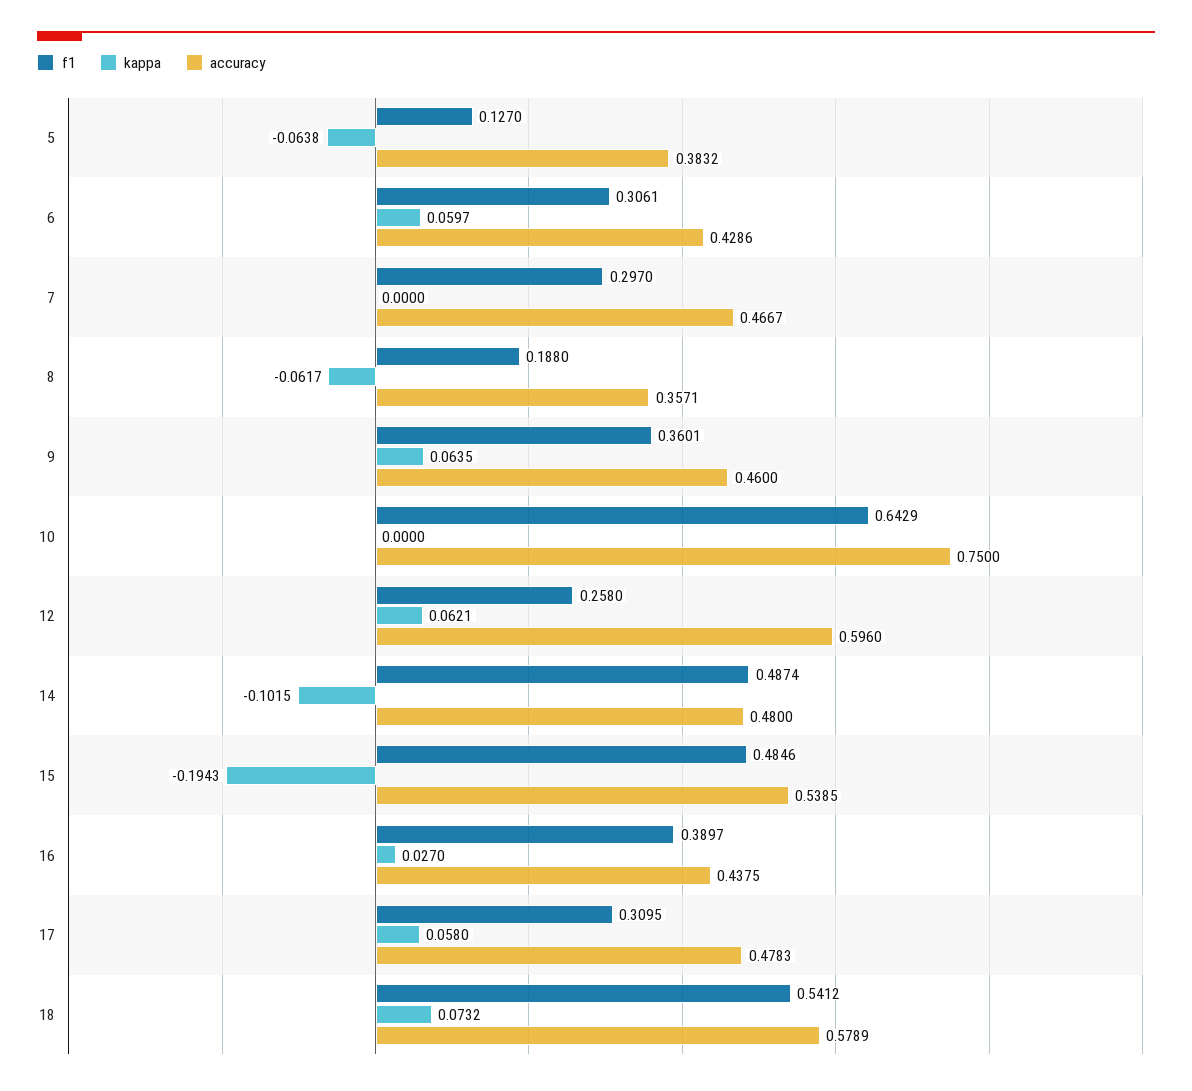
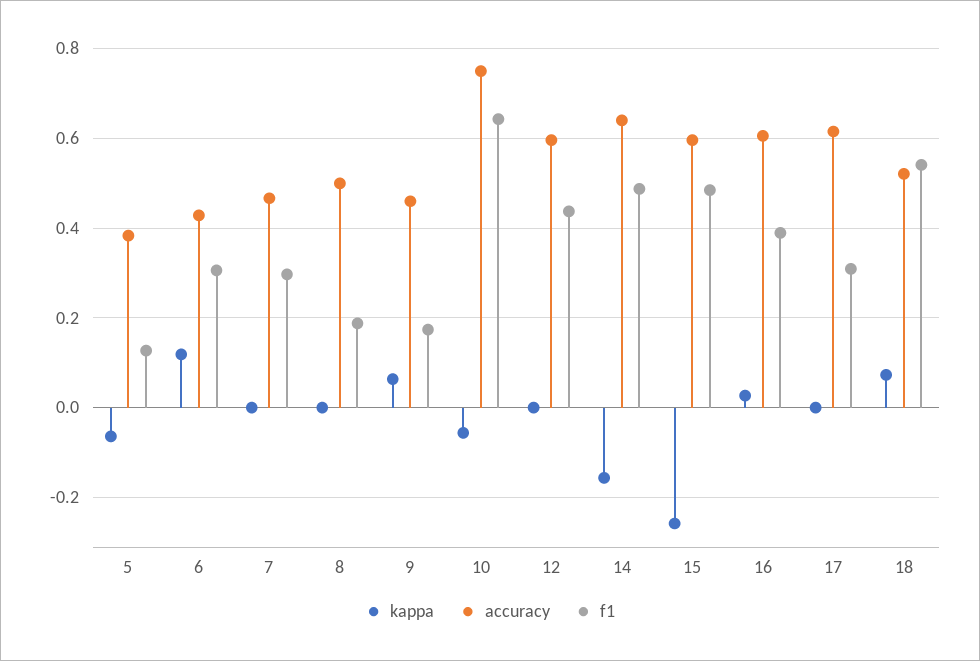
kappa, 6: 0.0597 -> 0.12
kappa, 8: -0.0617 -> 0
accuracy, 8: 0.3571 -> 0.5
f1, 9: 0.3601 -> 0.18
kappa, 10: 0 -> -0.06
f1, 12: 0.258 -> 0.44
kappa, 12: 0.0621 -> 0
kappa, 14: -0.1015 -> -0.16
accuracy, 14: 0.48 -> 0.64
kappa, 15: -0.1943 -> -0.26
accuracy, 15: 0.5385 -> 0.6
accuracy, 16: 0.4375 -> 0.6
kappa, 17: 0.058 -> 0
accuracy, 17: 0.4783 -> 0.62
accuracy, 18: 0.5789 -> 0.52

